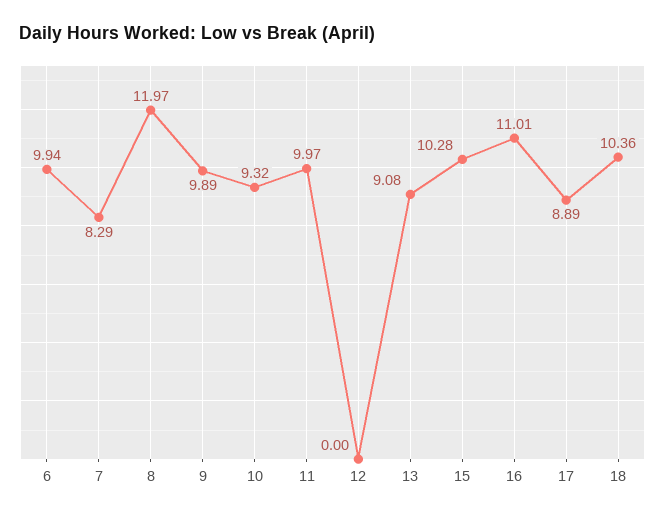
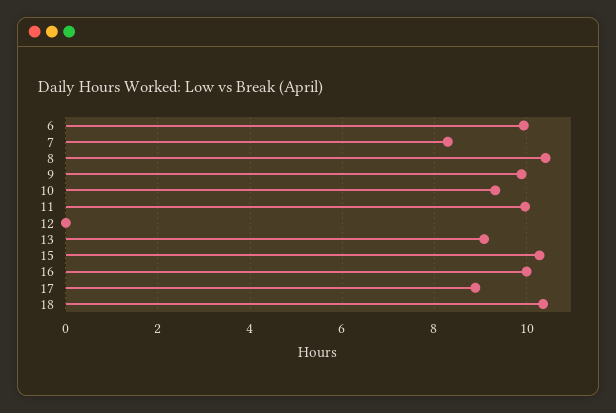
8: 11.97 -> 10.4
16: 11.01 -> 10

